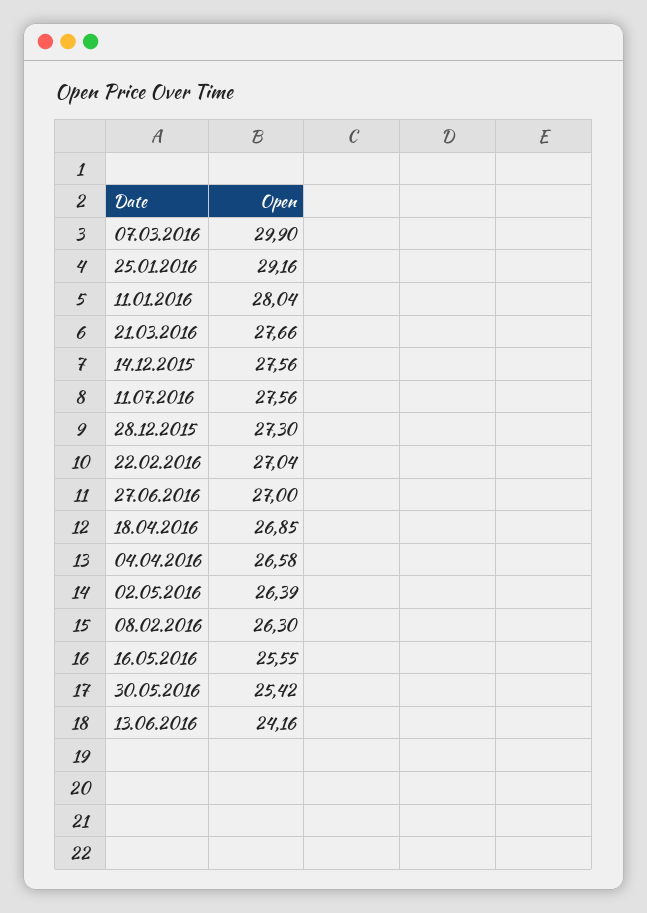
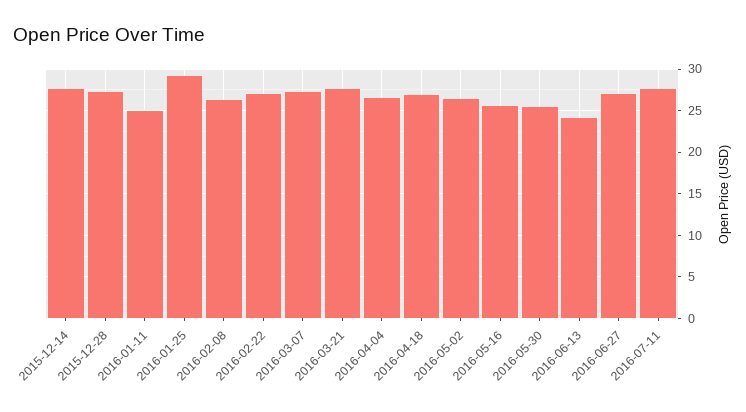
07.03.2016: 29.9 -> 27
11.01.2016: 28.04 -> 25

